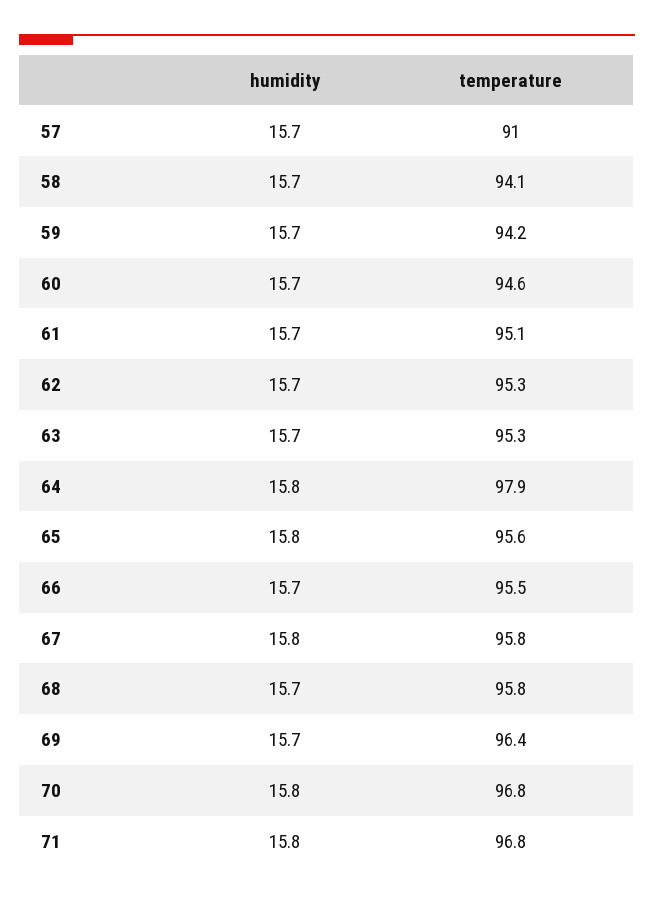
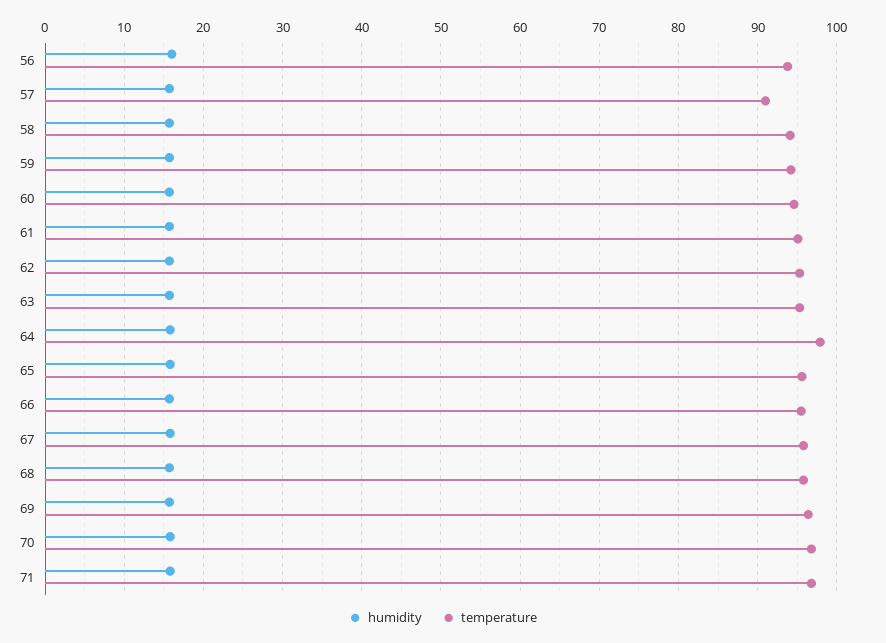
humidity, 56: none -> 16
temperature, 56: none -> 94

